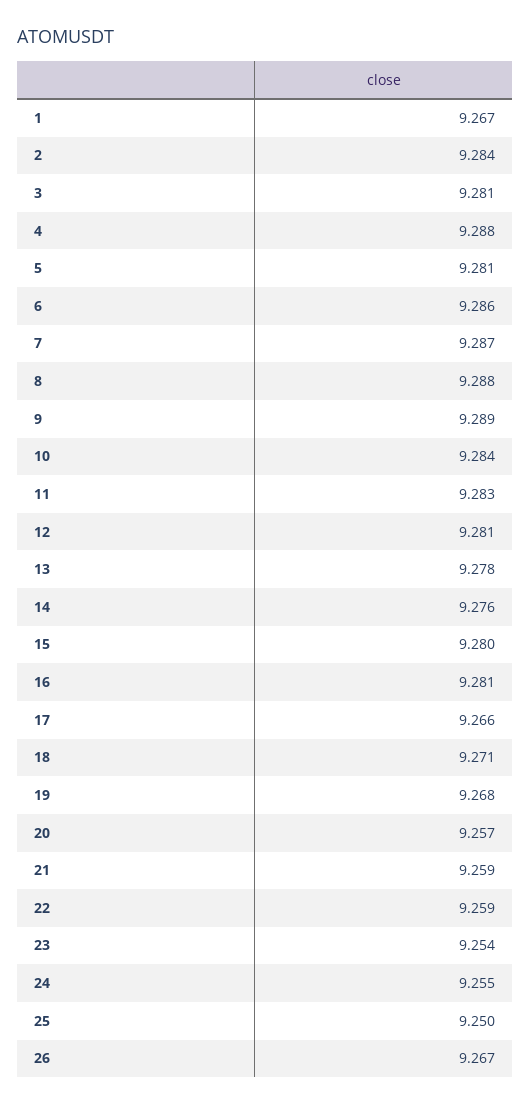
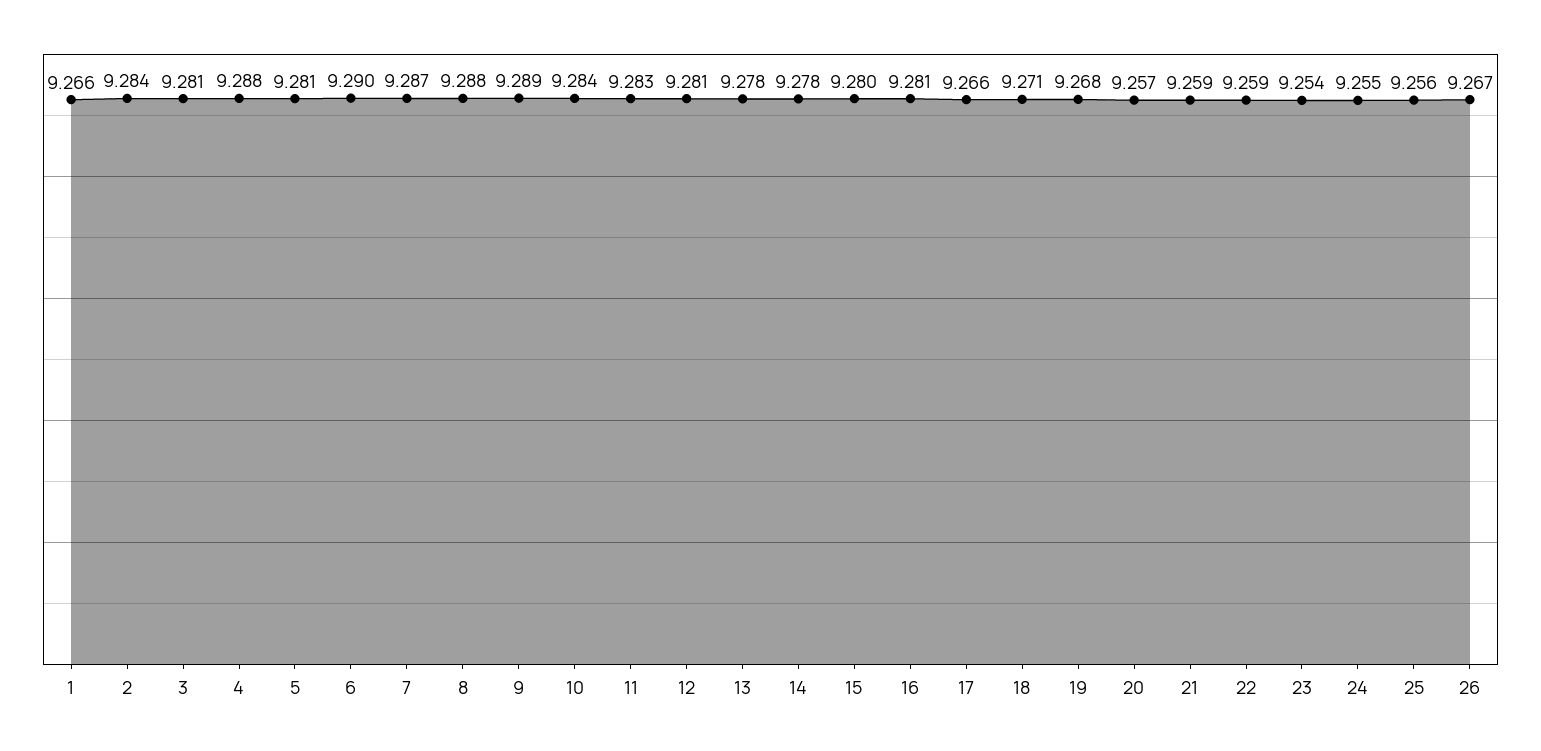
1: 9.267 -> 9.266
6: 9.286 -> 9.29
14: 9.276 -> 9.278
25: 9.25 -> 9.256

